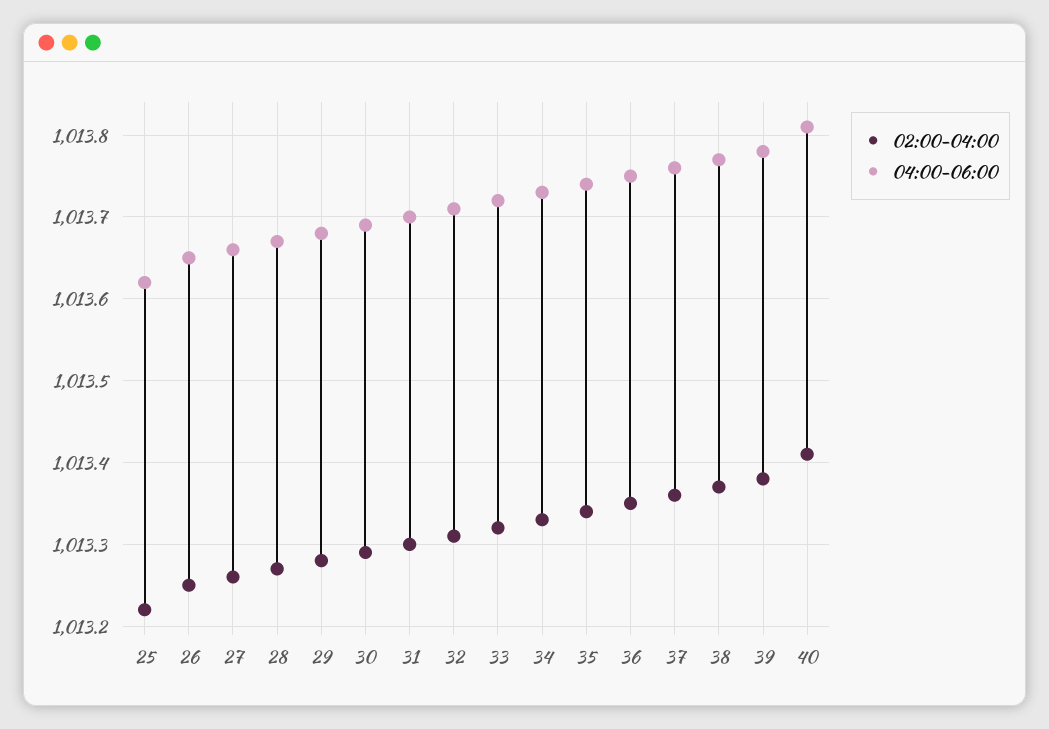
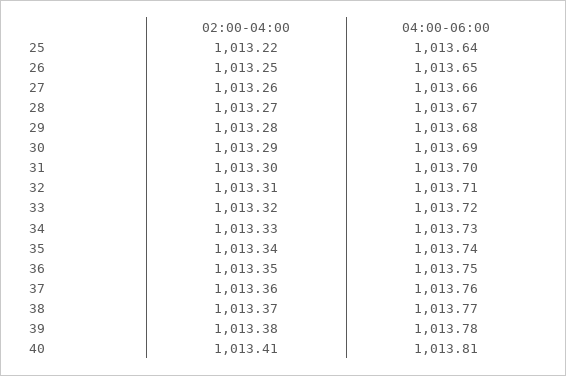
04:00-06:00, 25: 1013.62 -> 1013.64

